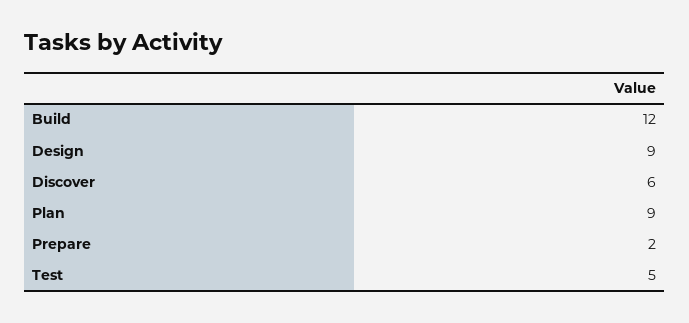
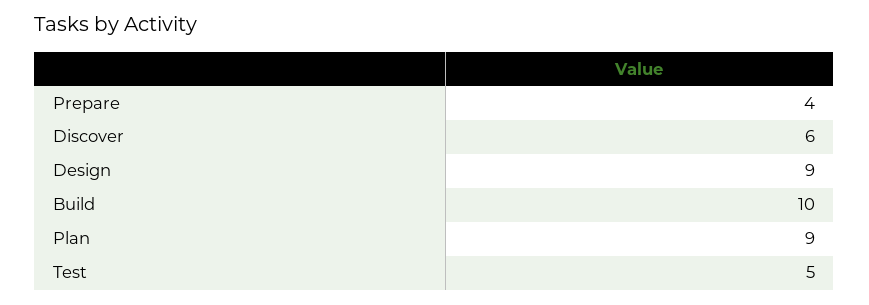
Build: 12 -> 10
Prepare: 2 -> 4

